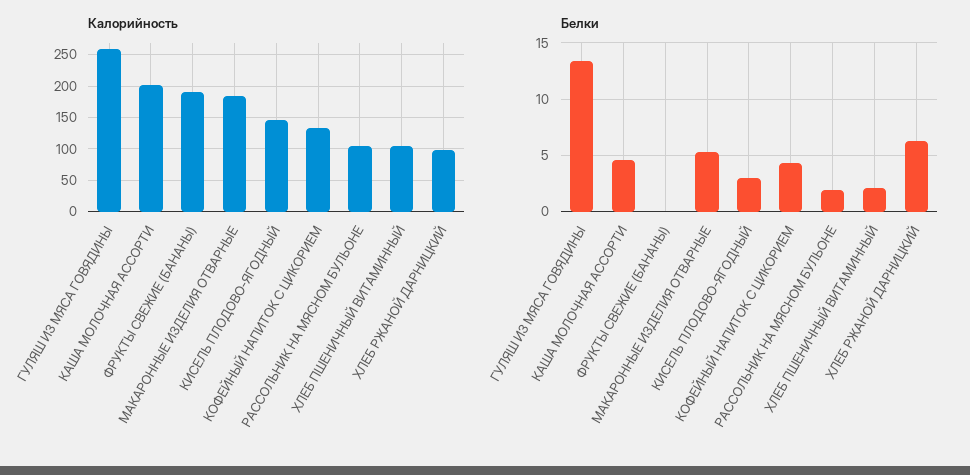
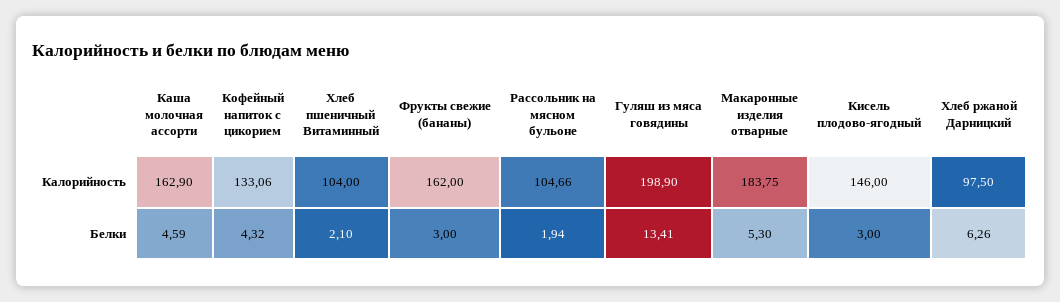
Калорийность, ГУЛЯШ ИЗ МЯСА ГОВЯДИНЫ: 260 -> 198.9
Калорийность, КАША МОЛОЧНАЯ АССОРТИ: 200 -> 162.9
Калорийность, ФРУКТЫ СВЕЖИЕ (БАНАНЫ): 190 -> 162
Белки, ФРУКТЫ СВЕЖИЕ (БАНАНЫ): 0 -> 3

